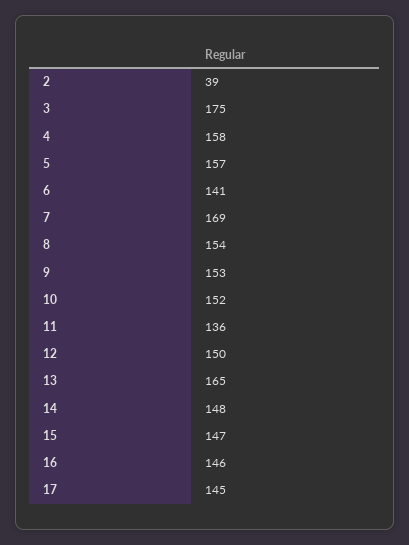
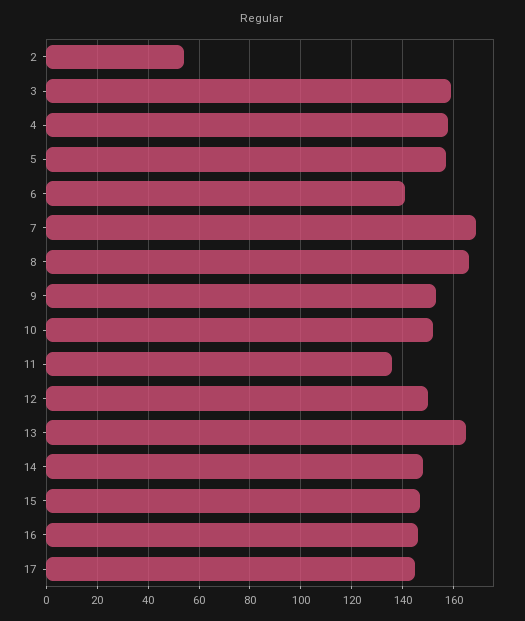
2: 39 -> 55
3: 175 -> 160
8: 154 -> 165

